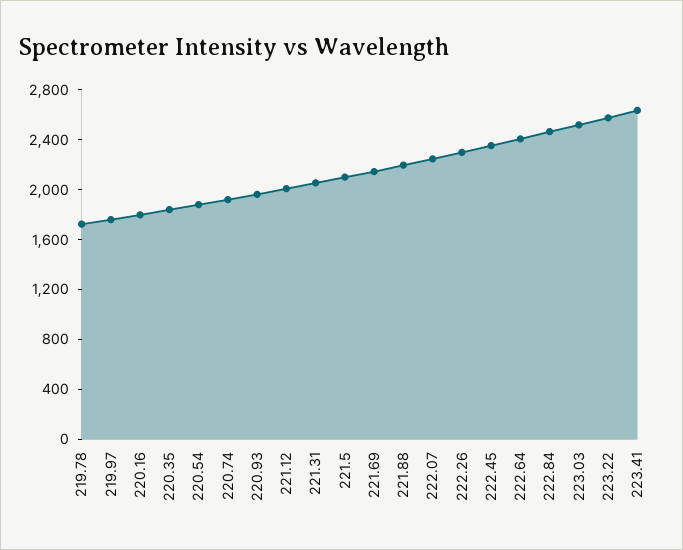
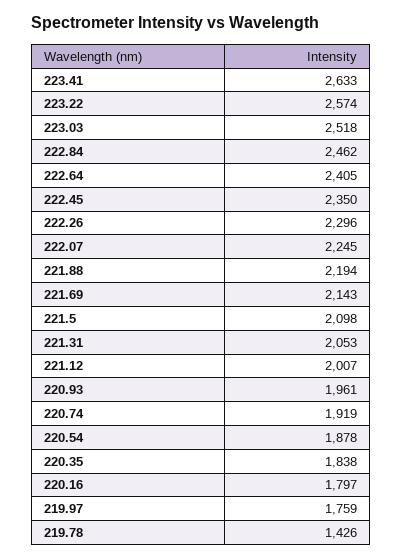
219.78: 1700 -> 1426

